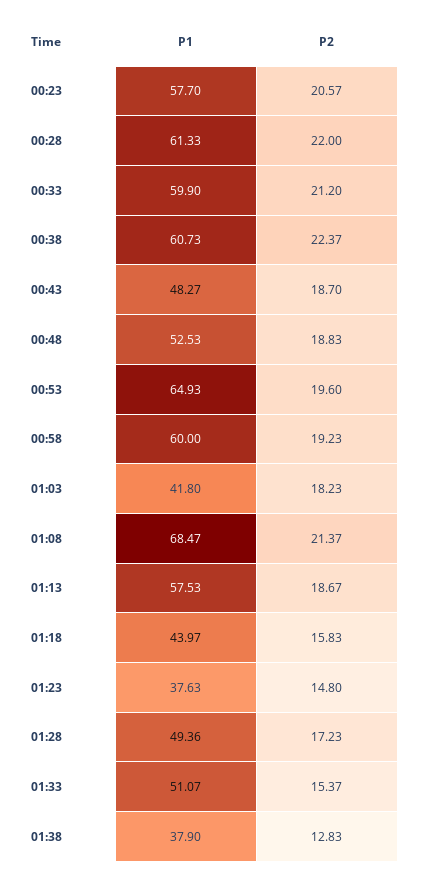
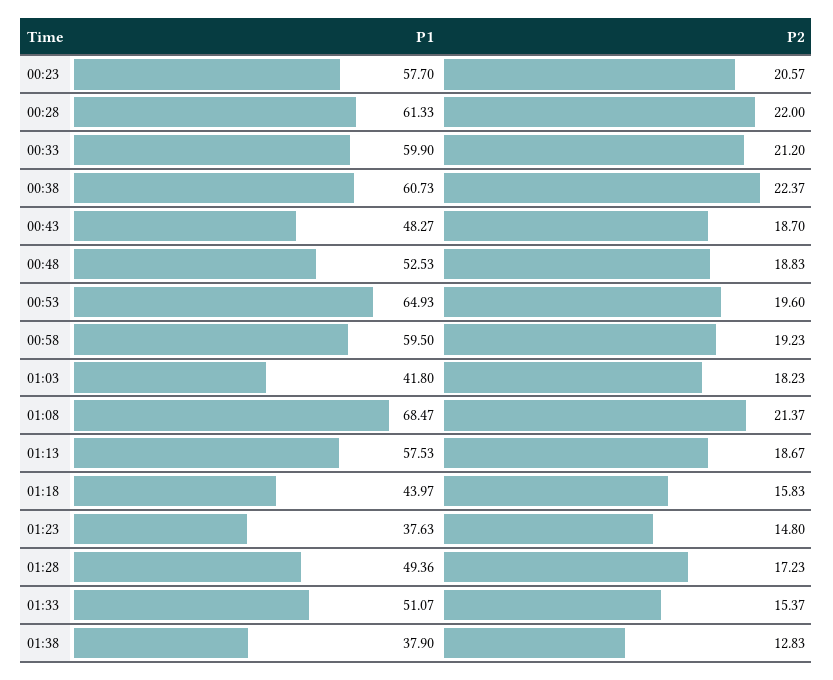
P1, 00:58: 60 -> 59.5

